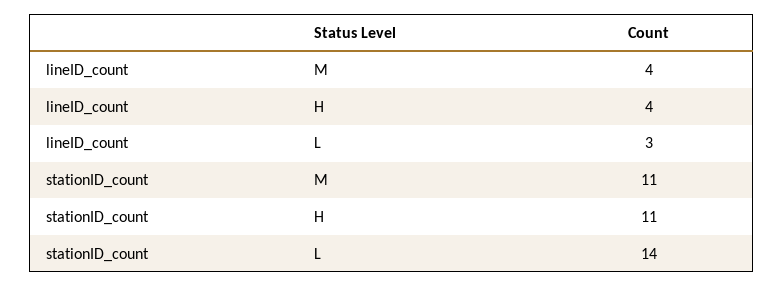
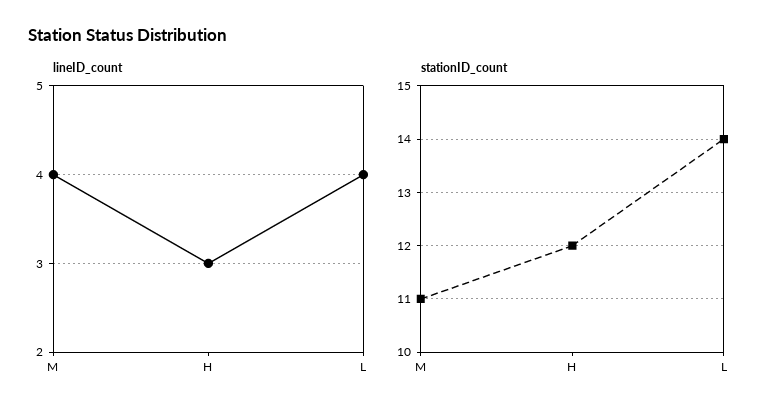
lineID_count, H: 4 -> 3
lineID_count, L: 3 -> 4
stationID_count, H: 11 -> 12

